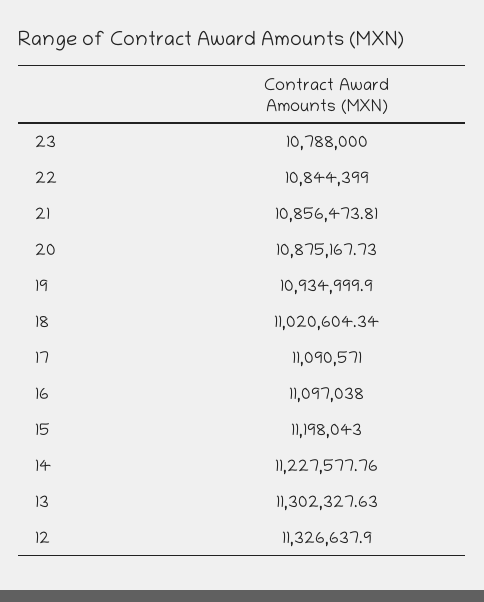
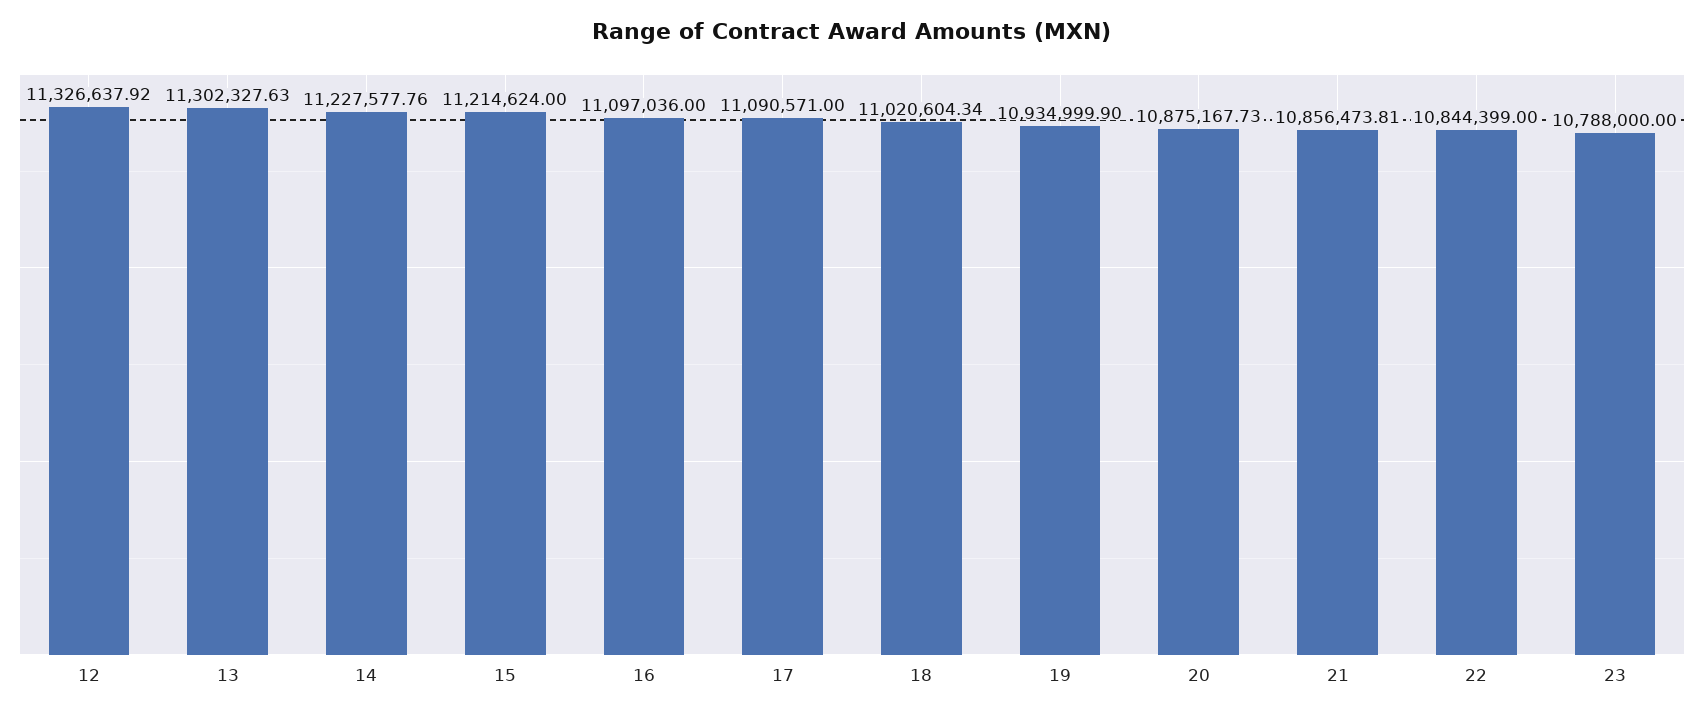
16: 11097038 -> 11097036
15: 11198043 -> 11214624
12: 11326637.9 -> 11326637.92

